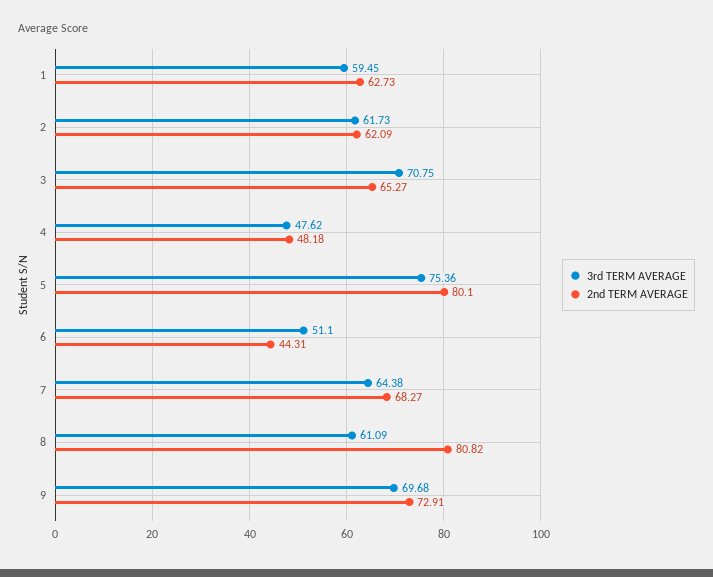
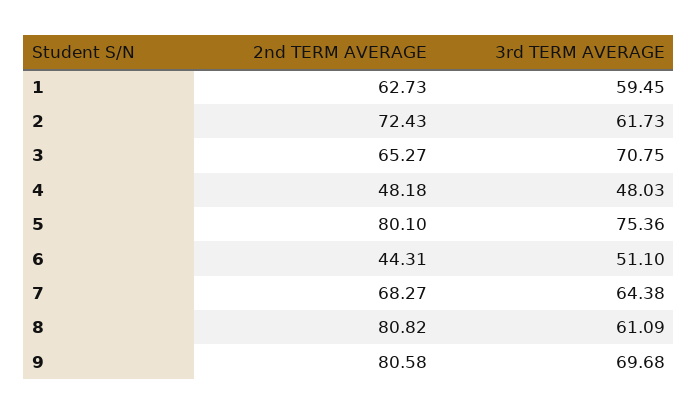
2nd TERM AVERAGE, 2: 62.09 -> 72.43
3rd TERM AVERAGE, 4: 47.62 -> 48.03
2nd TERM AVERAGE, 9: 72.91 -> 80.58

